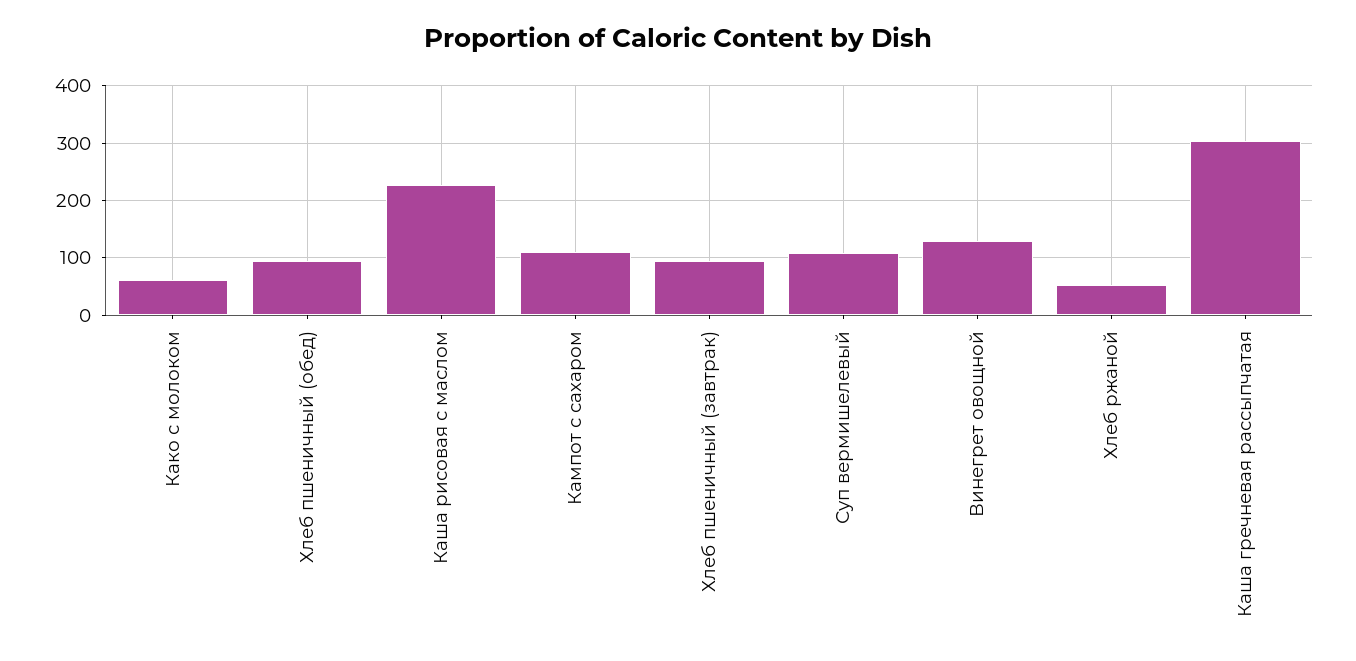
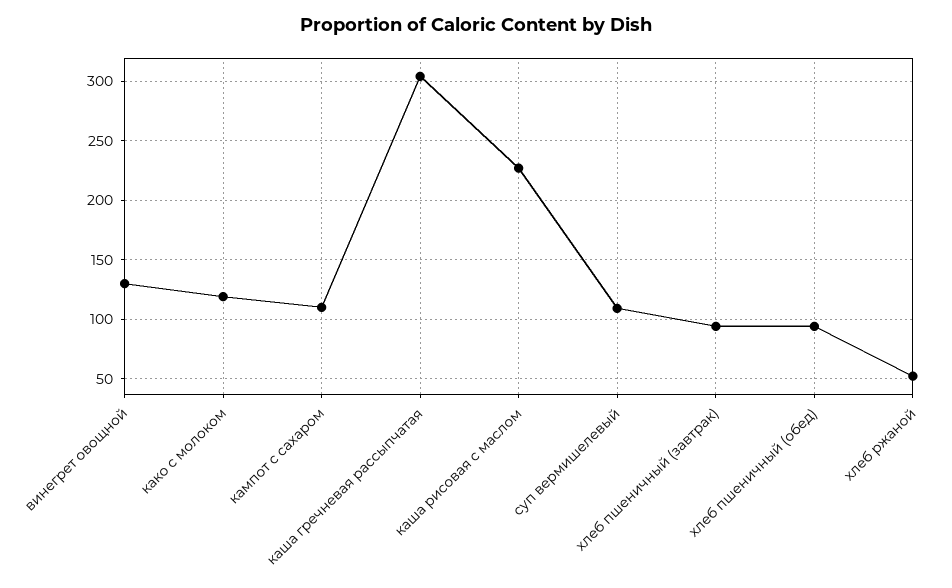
Како с молоком: 60 -> 120

